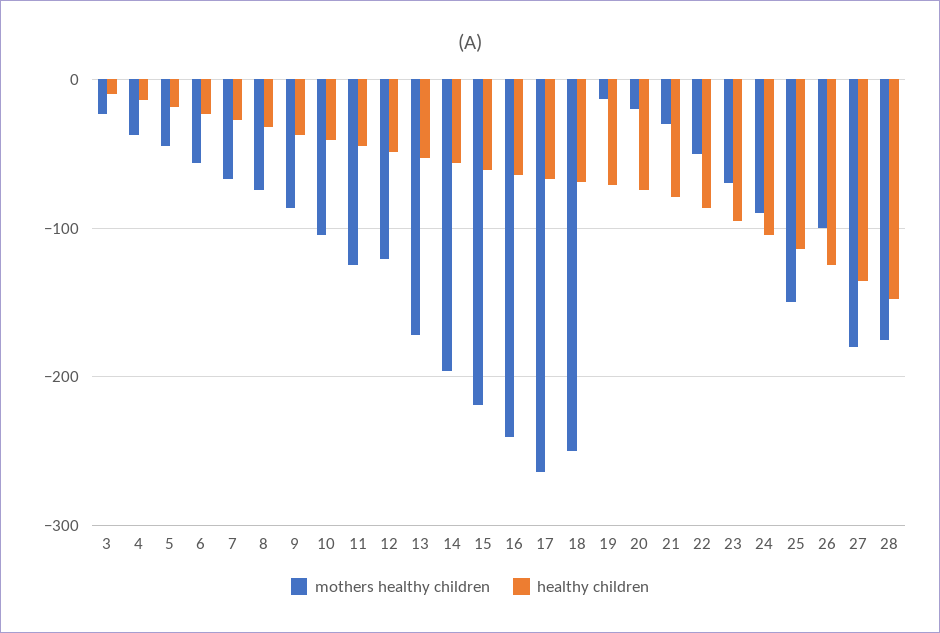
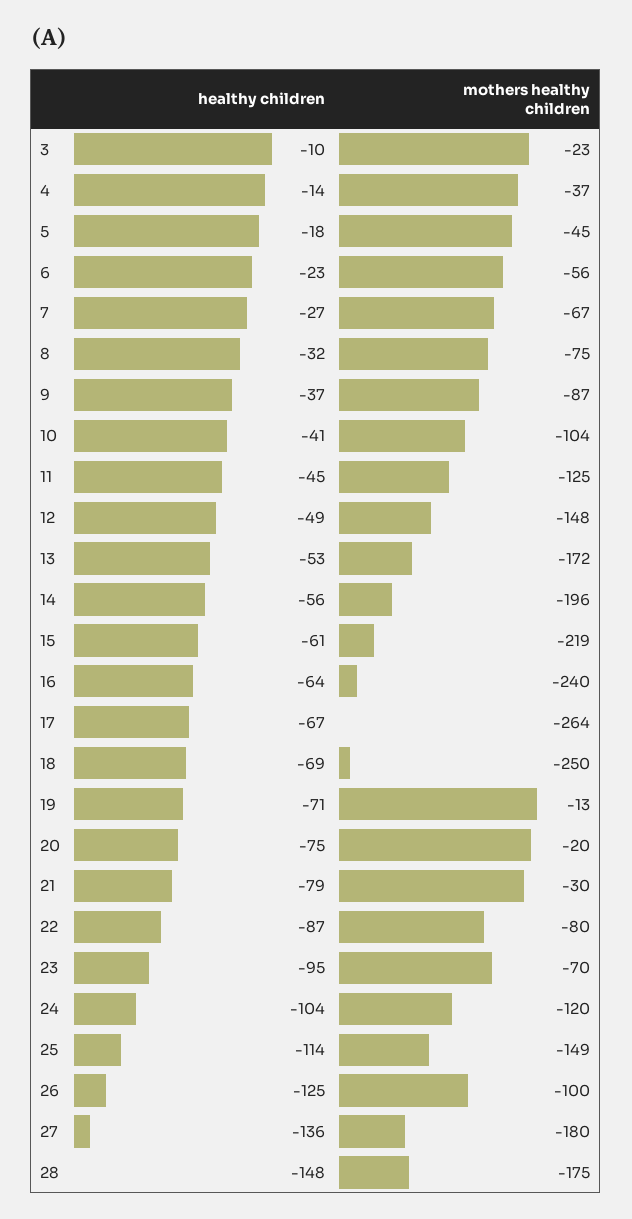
mothers healthy children, 12: -120 -> -148
mothers healthy children, 22: -50 -> -80
mothers healthy children, 24: -90 -> -120

